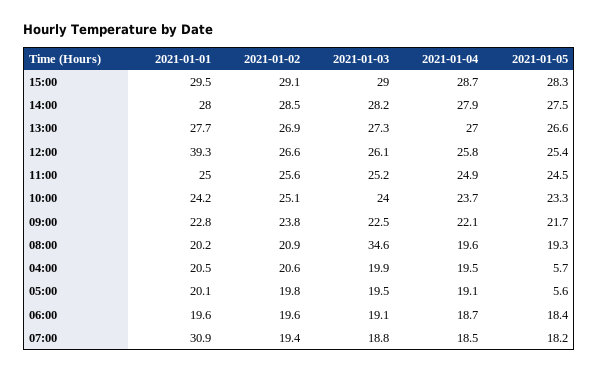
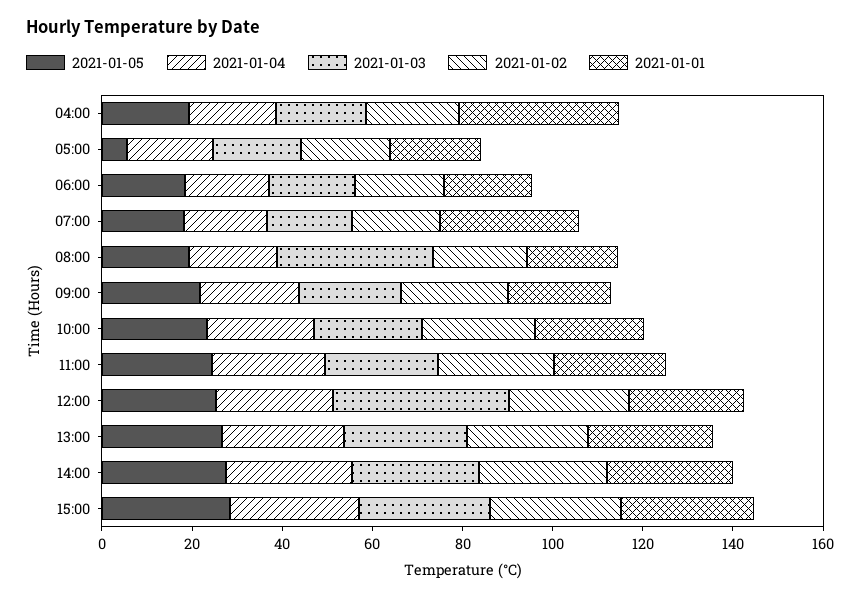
2021-01-01, 12:00: 39.3 -> 25
2021-01-03, 12:00: 26.1 -> 40
2021-01-01, 04:00: 20.5 -> 35
2021-01-05, 04:00: 5.7 -> 20

